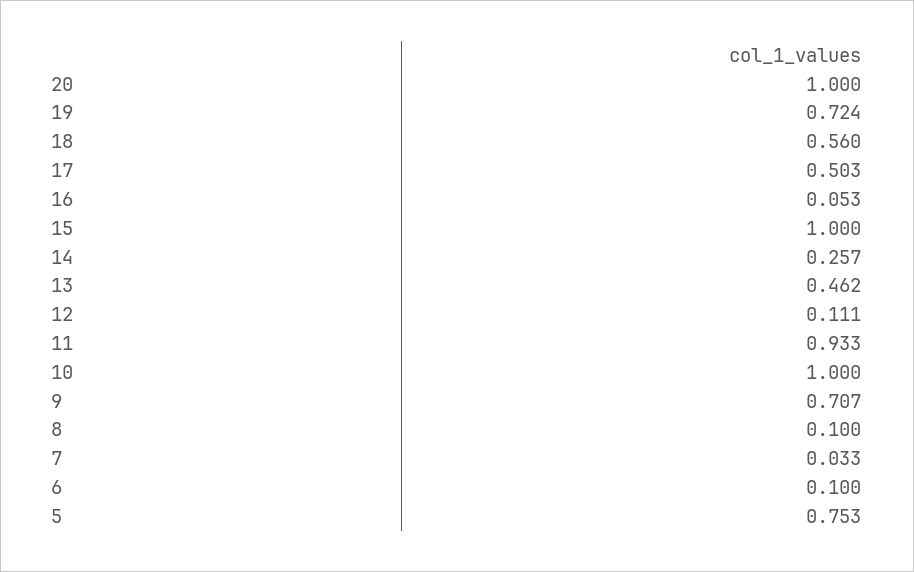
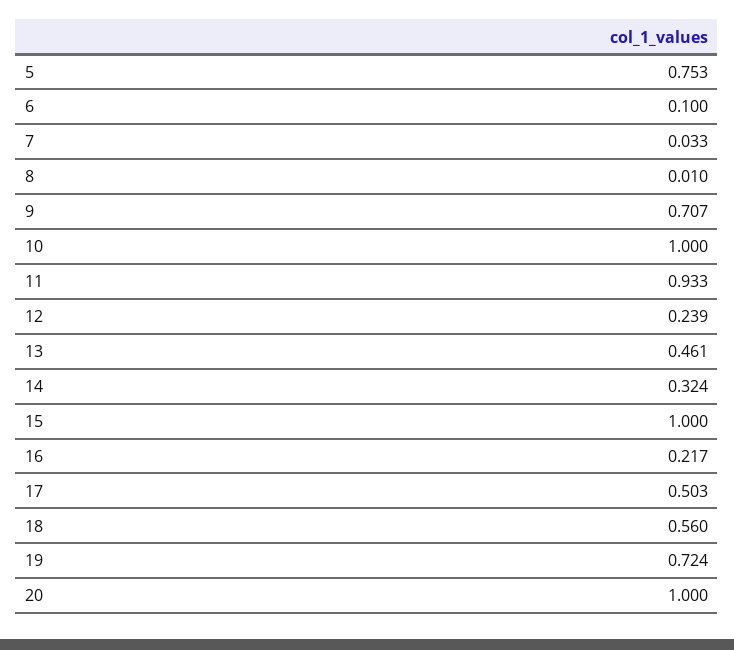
16: 0.053 -> 0.217
14: 0.257 -> 0.324
13: 0.462 -> 0.461
12: 0.111 -> 0.239
8: 0.1 -> 0.01

